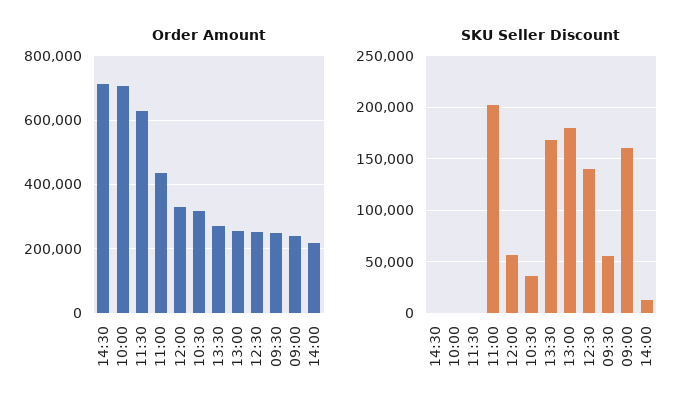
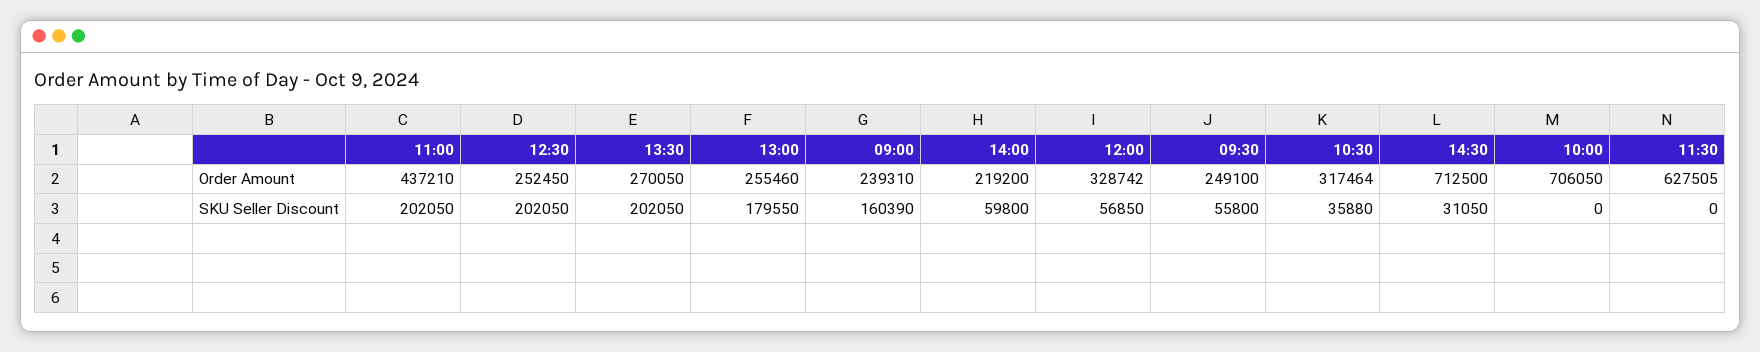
SKU Seller Discount, 14:30: 0 -> 31050
SKU Seller Discount, 13:30: 170000 -> 202050
SKU Seller Discount, 12:30: 140000 -> 202050
SKU Seller Discount, 14:00: 10000 -> 59800

